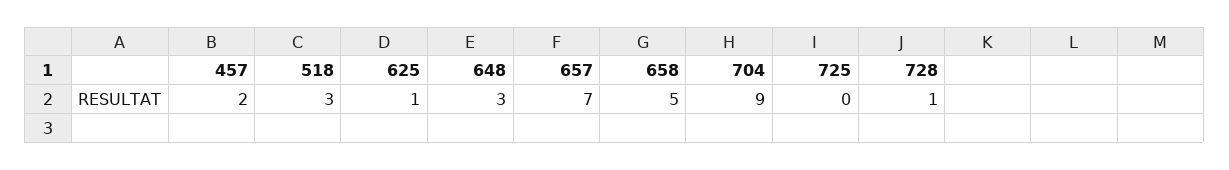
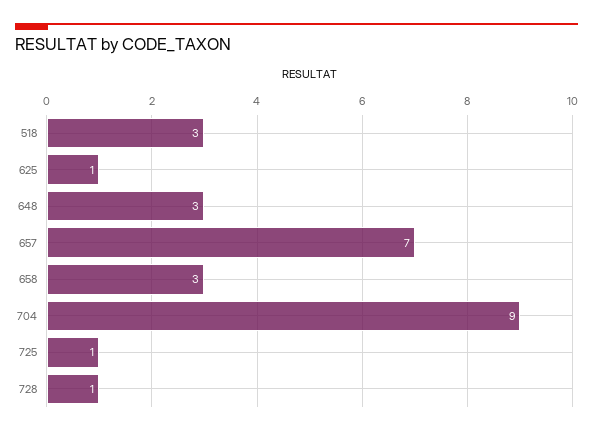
457: 2 -> none
658: 5 -> 3
725: 0 -> 1

